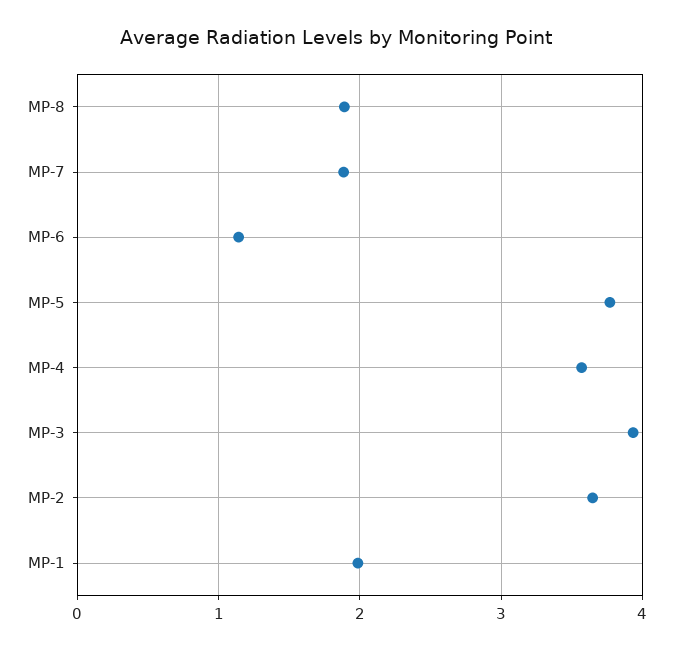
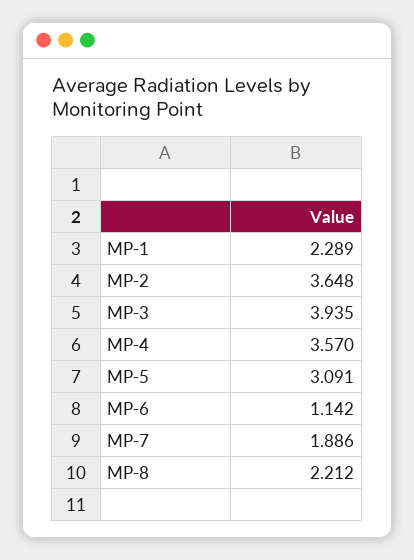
MP-8: 1.9 -> 2.212
MP-5: 3.8 -> 3.091
MP-1: 2 -> 2.289

